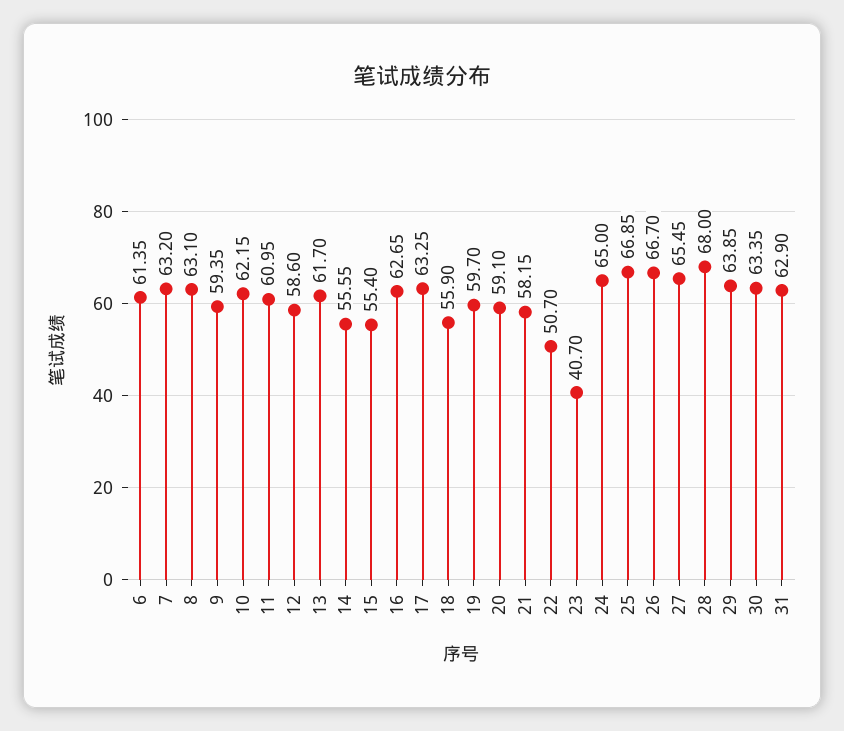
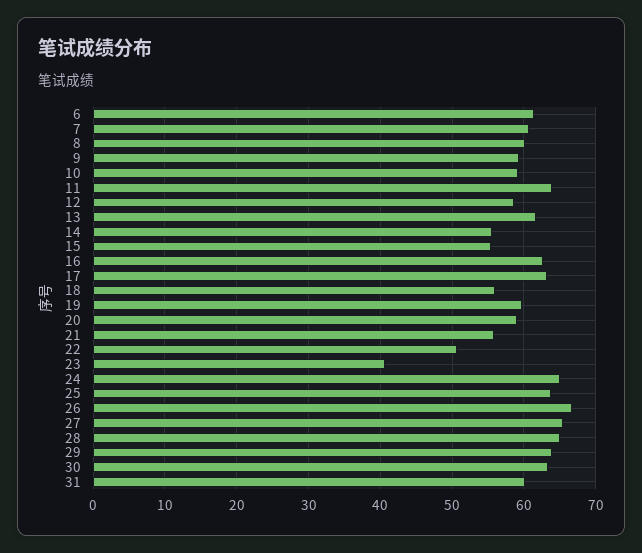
7: 63.2 -> 61
8: 63.1 -> 60
10: 62.15 -> 59
11: 60.95 -> 64
21: 58.15 -> 56
25: 66.85 -> 64
28: 68 -> 65
31: 62.9 -> 60

